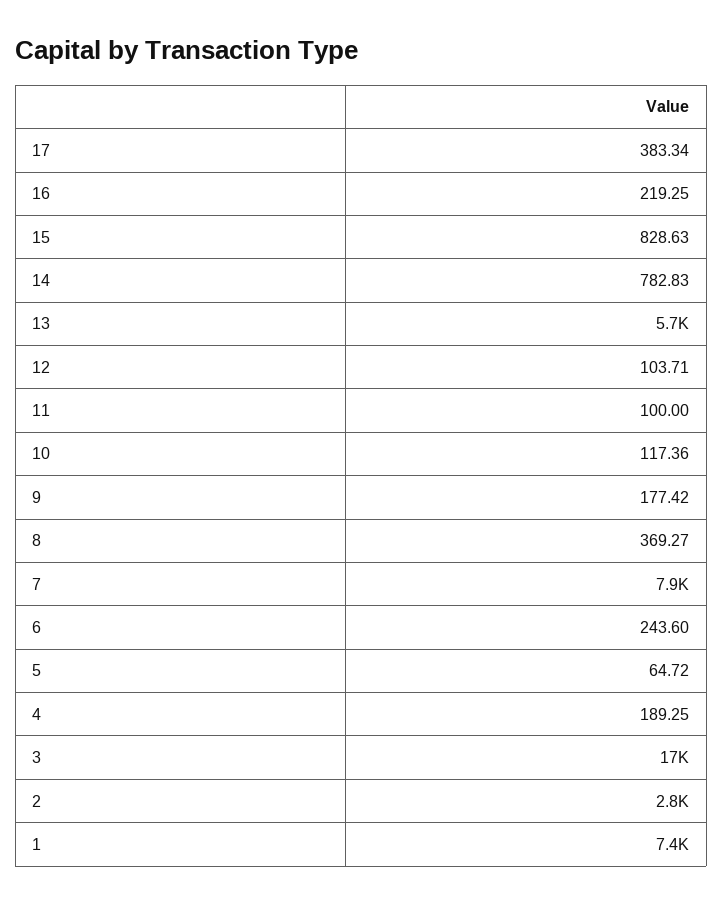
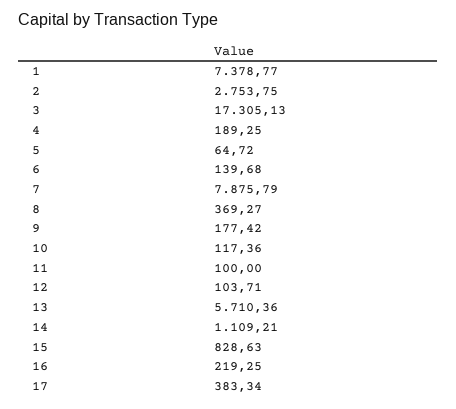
14: 782.83 -> 1109.21
6: 243.6 -> 139.68

